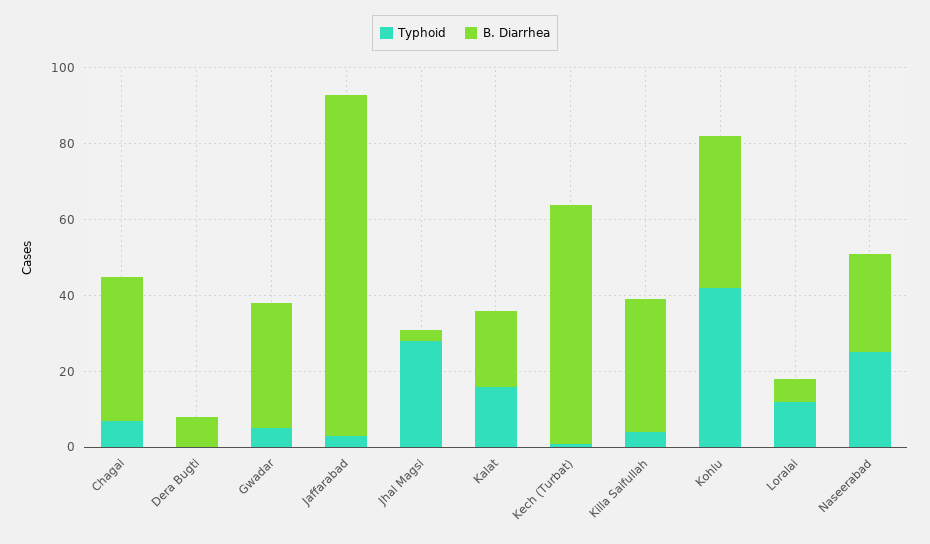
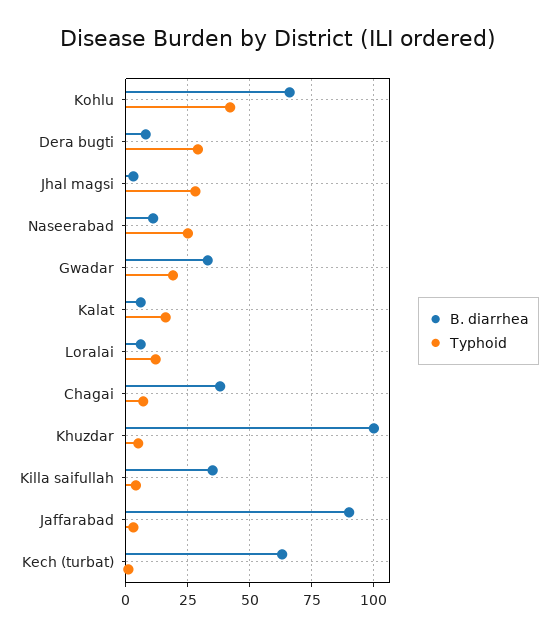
Typhoid, Dera Bugti: 0 -> 30
Typhoid, Gwadar: 5 -> 20
B. Diarrhea, Kalat: 20 -> 5
B. Diarrhea, Kohlu: 40 -> 65
B. Diarrhea, Naseerabad: 25 -> 10
B. Diarrhea, Khuzdar: none -> 100
Typhoid, Khuzdar: none -> 5

